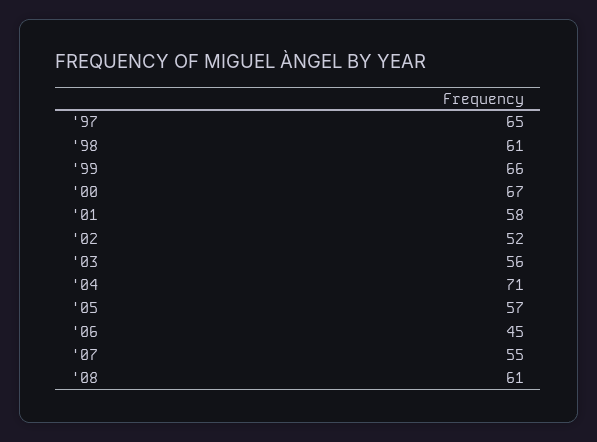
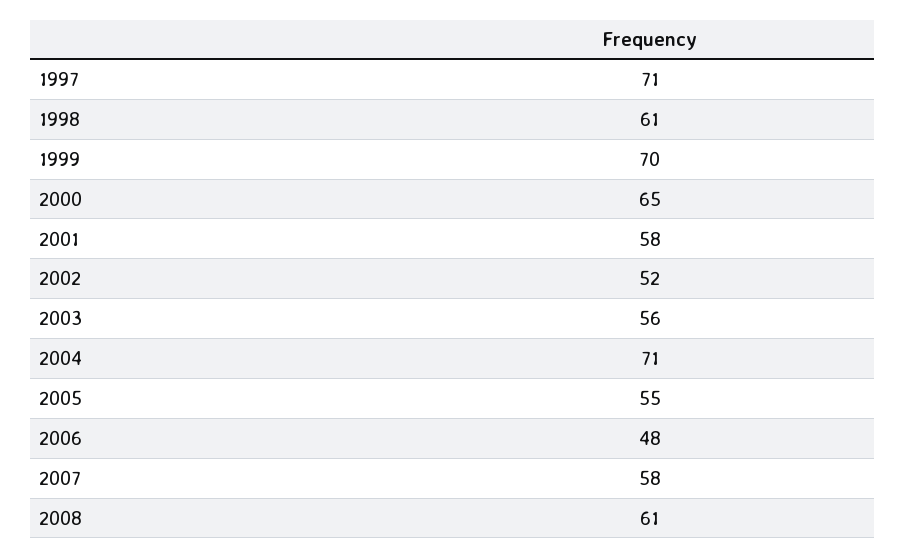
'97: 65 -> 71
'99: 66 -> 70
'00: 67 -> 65
'05: 57 -> 55
'06: 45 -> 48
'07: 55 -> 58

